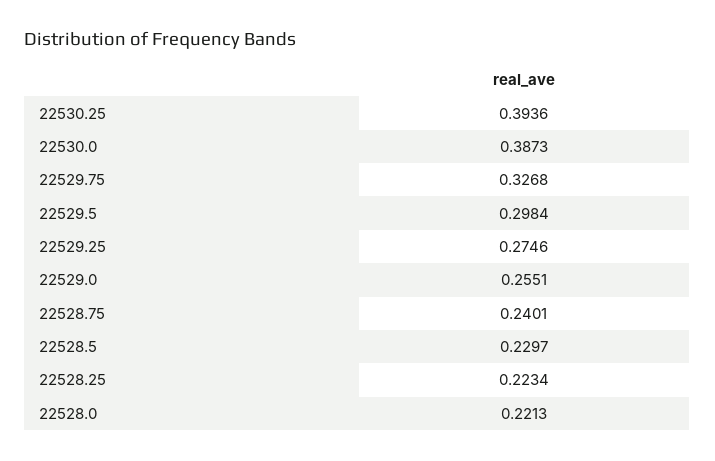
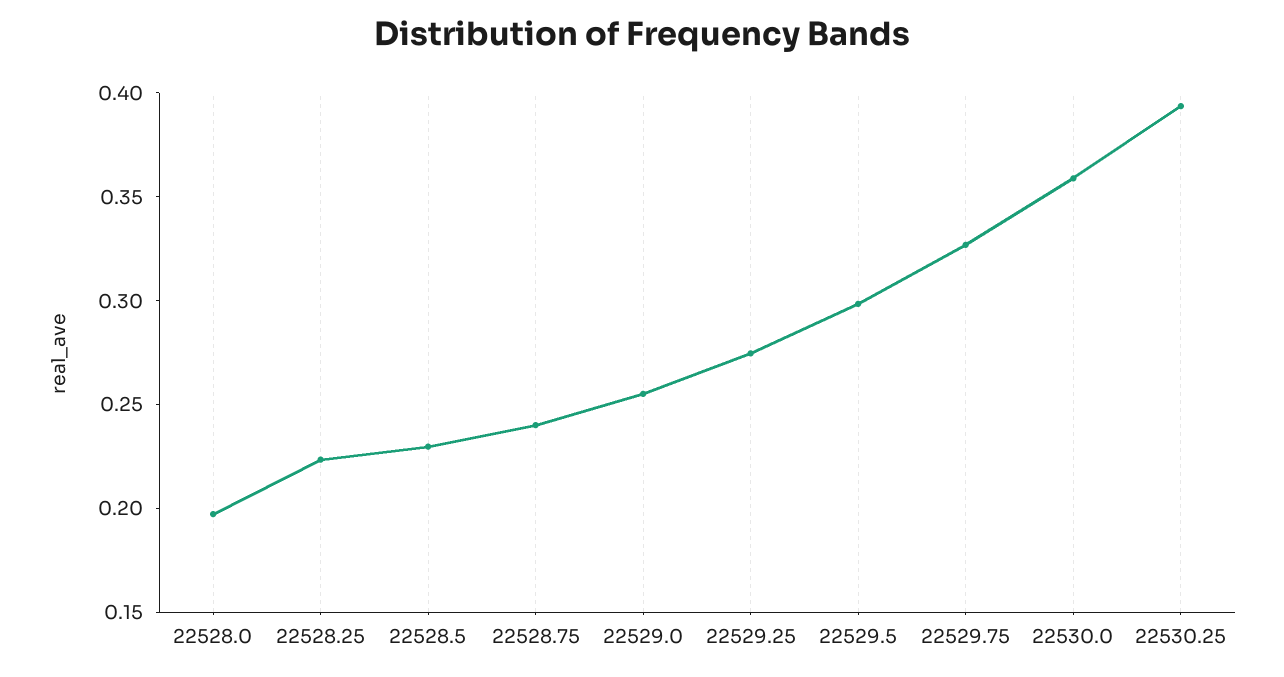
22530.0: 0.3873 -> 0.36
22528.0: 0.2213 -> 0.2

